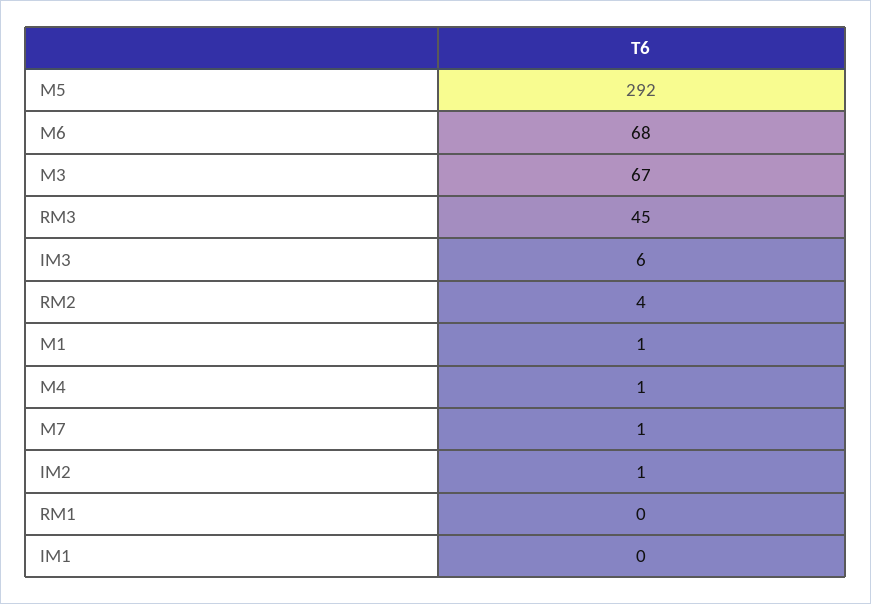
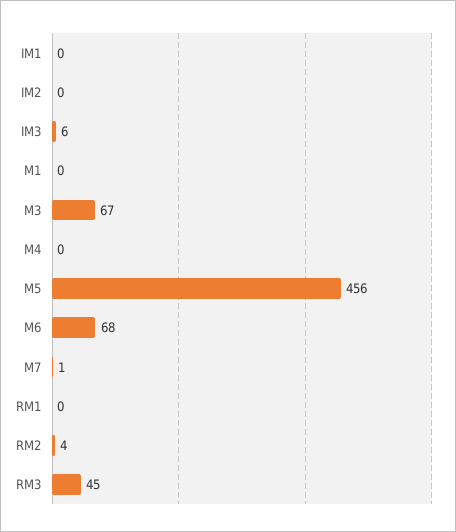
M5: 292 -> 456
M1: 1 -> 0
M4: 1 -> 0
IM2: 1 -> 0

